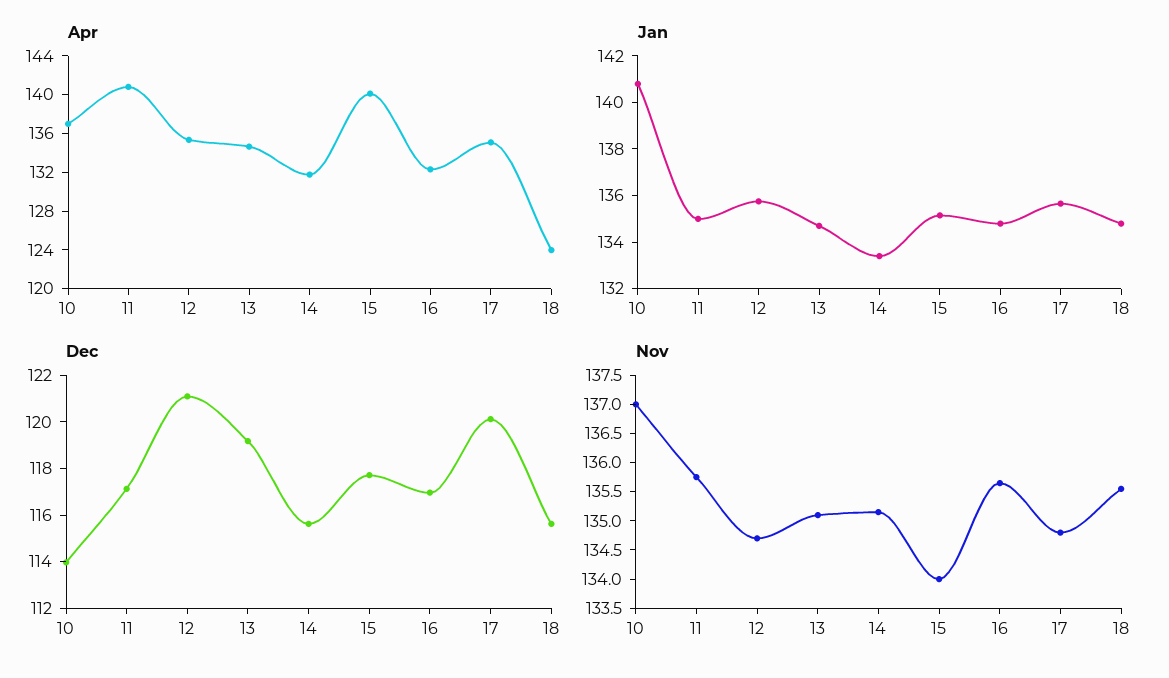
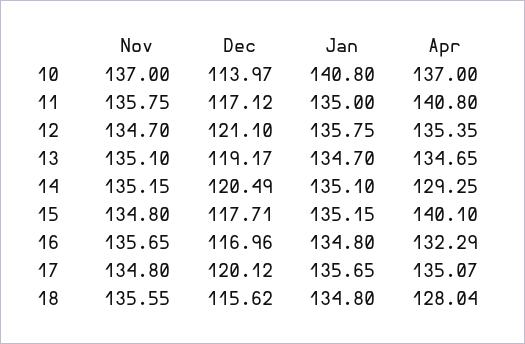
Apr, 14: 132 -> 129.25
Apr, 18: 124 -> 128.04
Jan, 14: 133.5 -> 135.1
Dec, 14: 115.5 -> 120.49
Nov, 15: 134 -> 134.8

